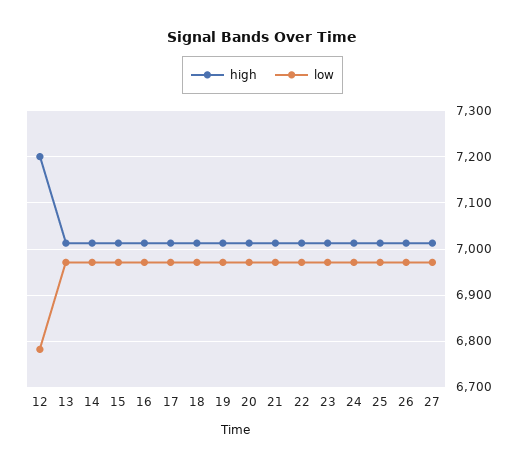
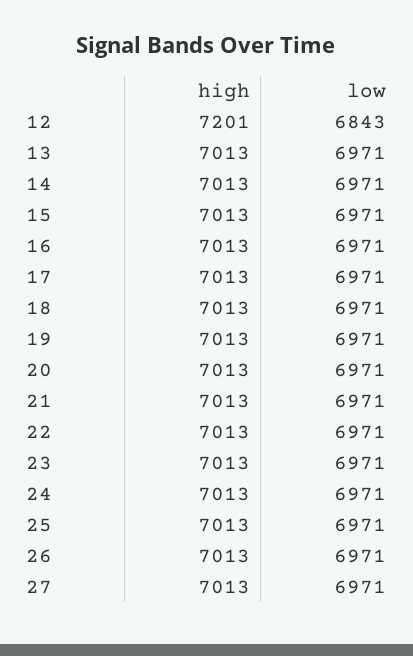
low, 12: 6780 -> 6843

